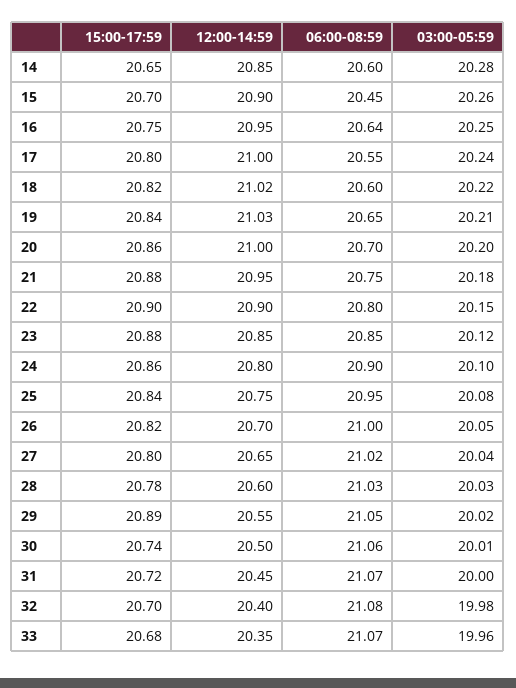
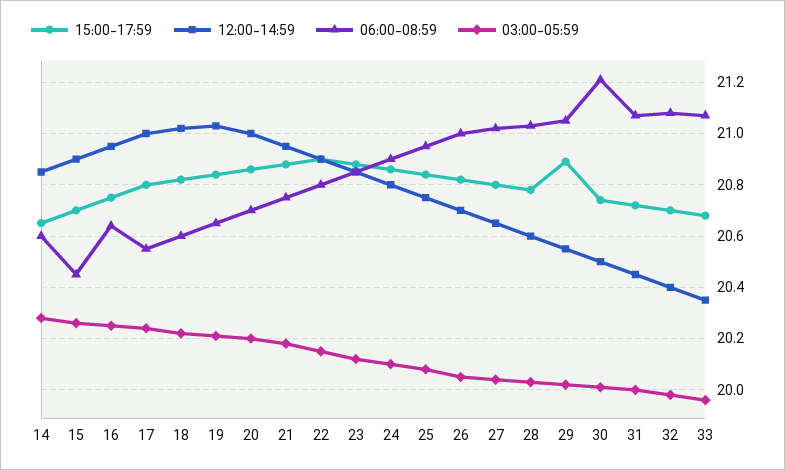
06:00-08:59, 30: 21.06 -> 21.2

